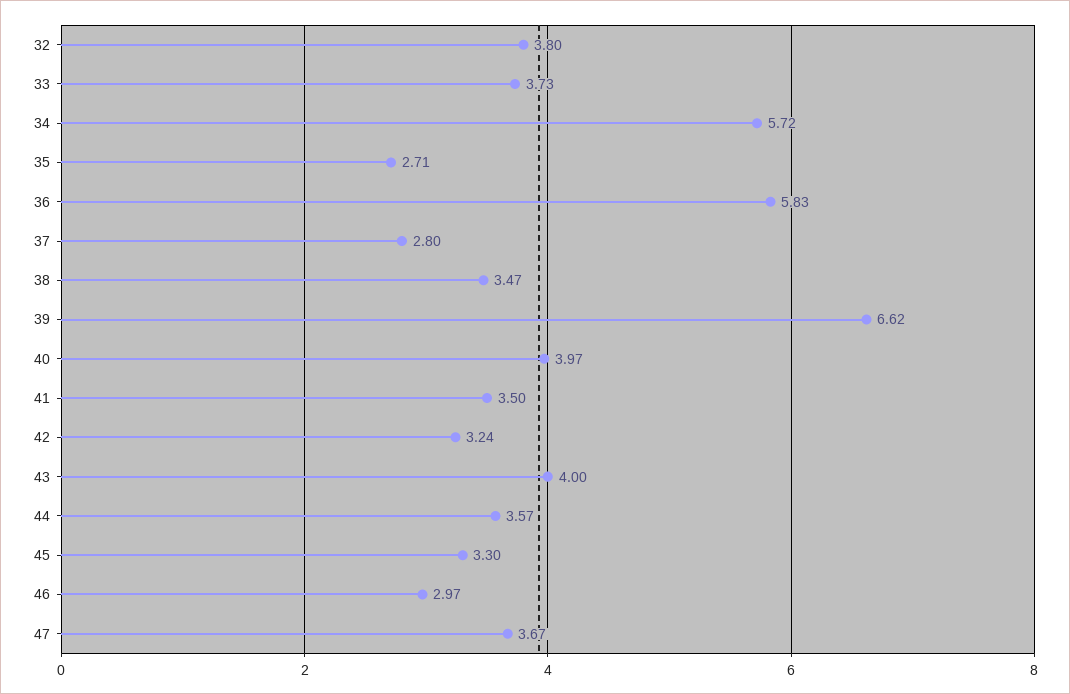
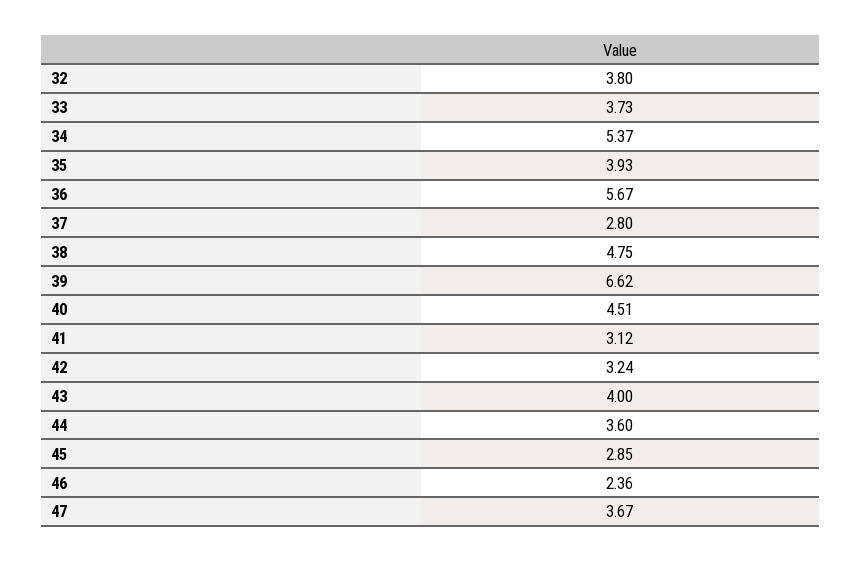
34: 5.72 -> 5.37
35: 2.71 -> 3.93
36: 5.83 -> 5.67
38: 3.47 -> 4.75
40: 3.97 -> 4.51
41: 3.5 -> 3.12
44: 3.57 -> 3.6
45: 3.3 -> 2.85
46: 2.97 -> 2.36

